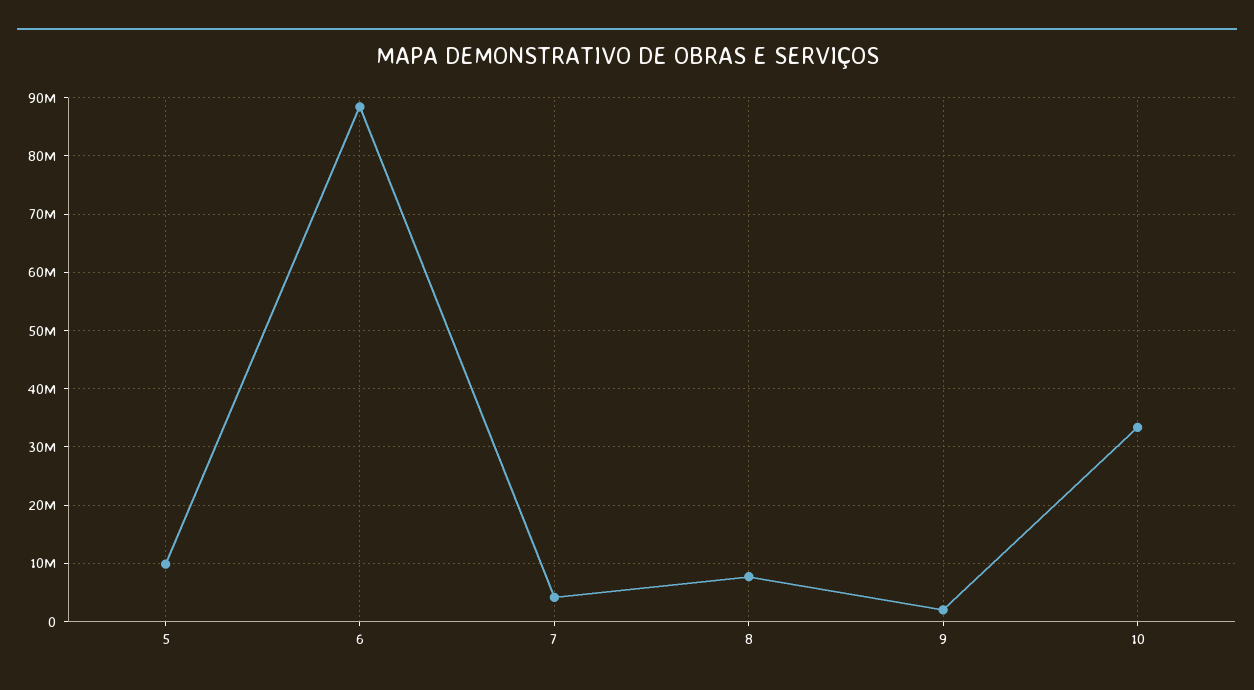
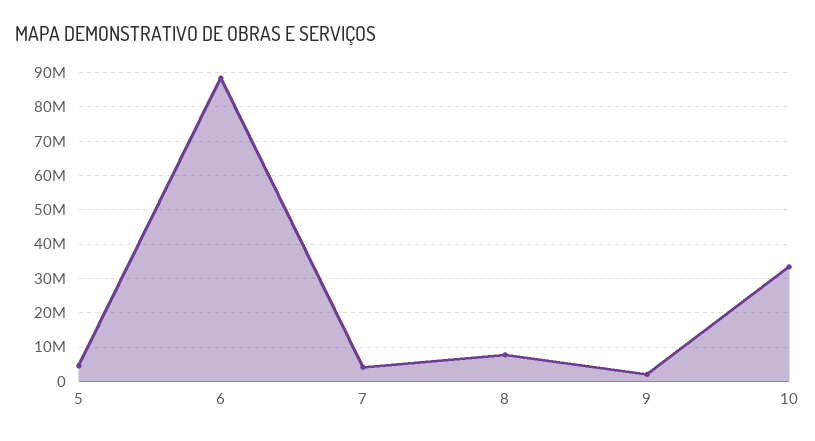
5: 10000000 -> 4000000

